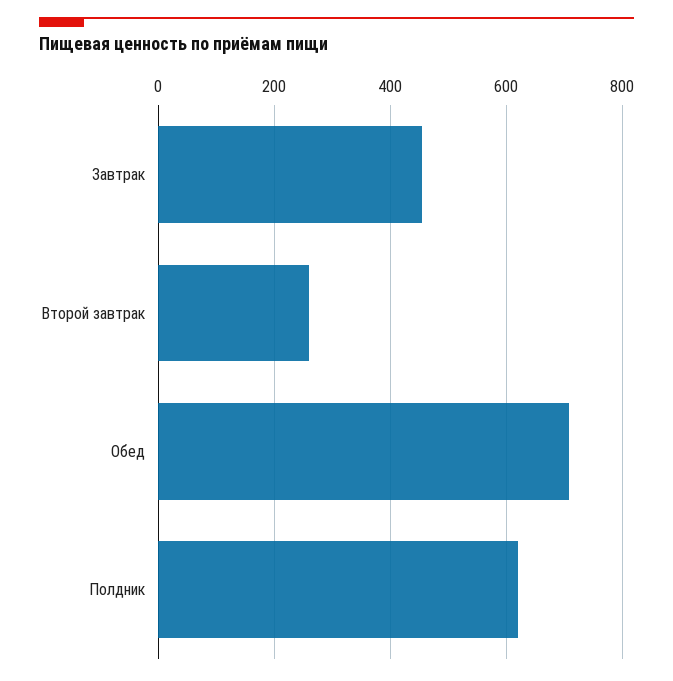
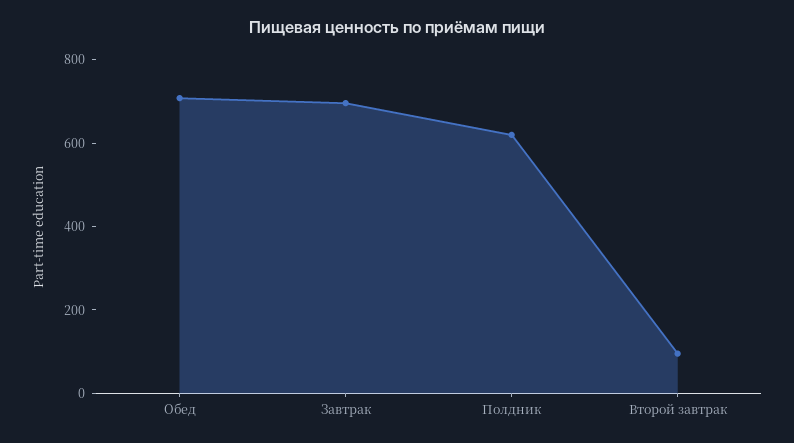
Завтрак: 460 -> 700
Второй завтрак: 260 -> 100

